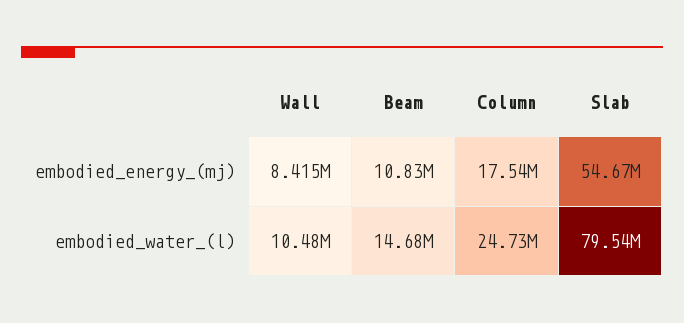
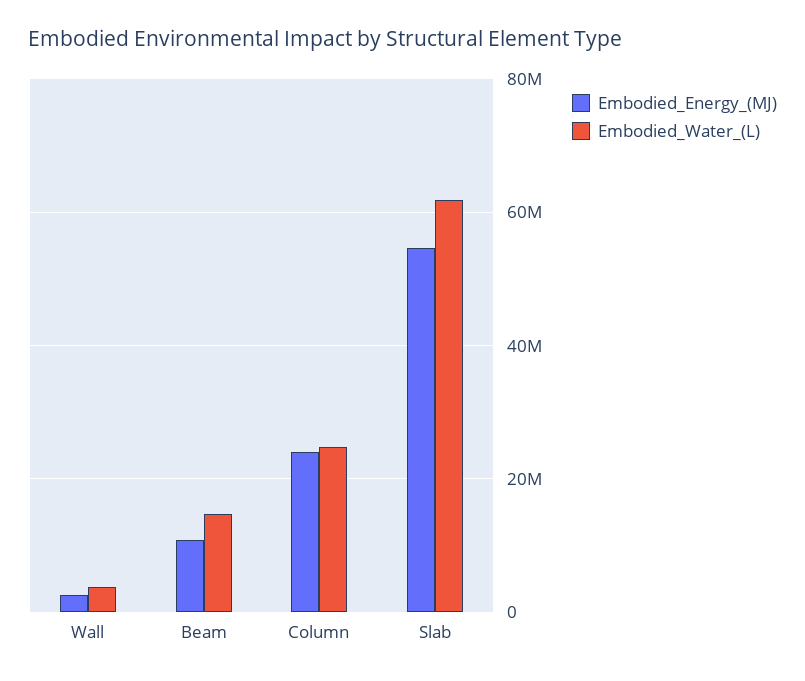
embodied_energy_(mj), Wall: 8415000 -> 2000000
embodied_energy_(mj), Column: 17540000 -> 24000000
embodied_water_(l), Wall: 10480000 -> 4000000
embodied_water_(l), Slab: 79540000 -> 62000000

